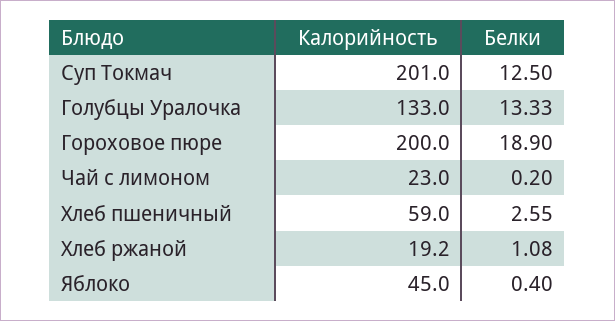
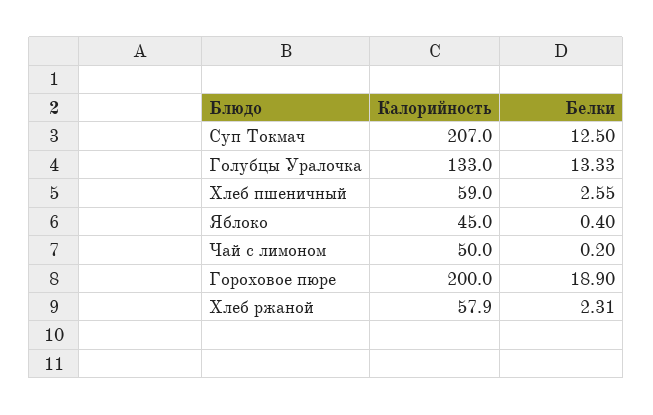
Калорийность, Суп Токмач: 201 -> 207
Калорийность, Чай с лимоном: 23 -> 50
Калорийность, Хлеб ржаной: 19.2 -> 57.9
Белки, Хлеб ржаной: 1.08 -> 2.31

